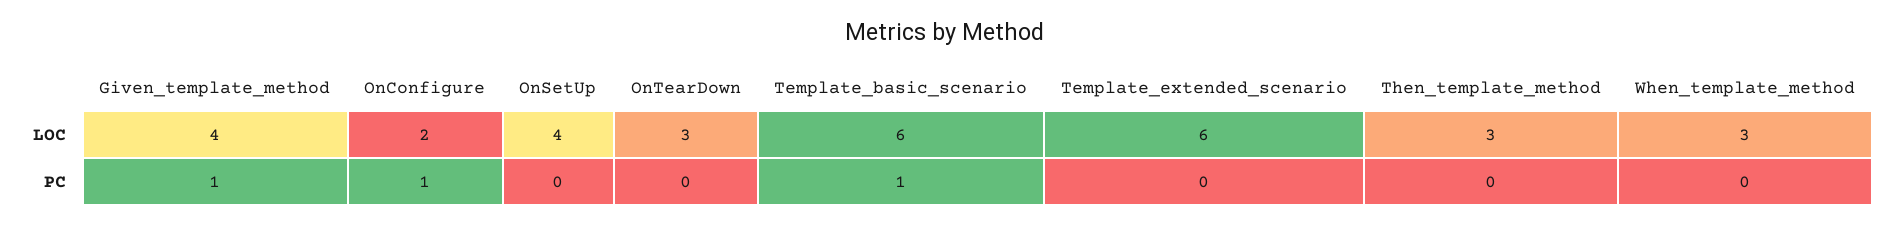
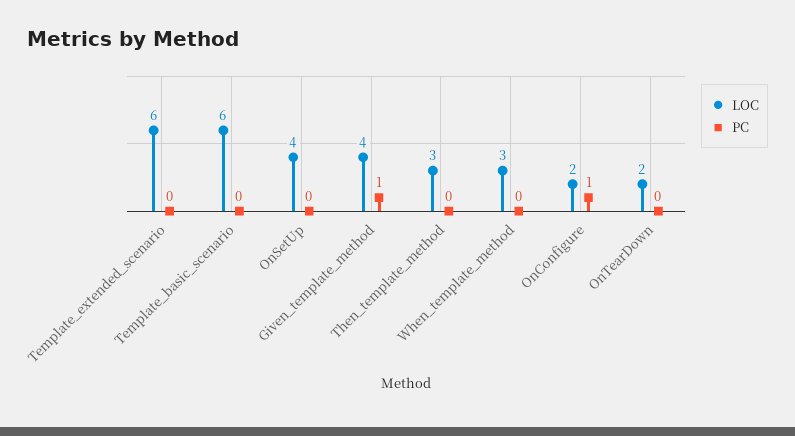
LOC, OnTearDown: 3 -> 2
PC, Template_basic_scenario: 1 -> 0

